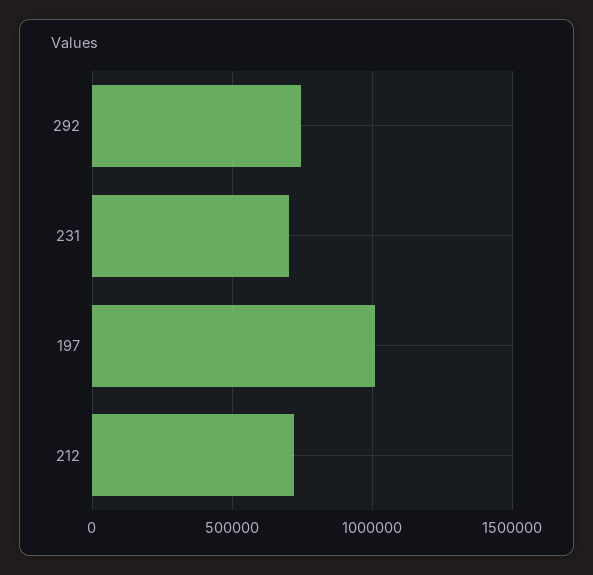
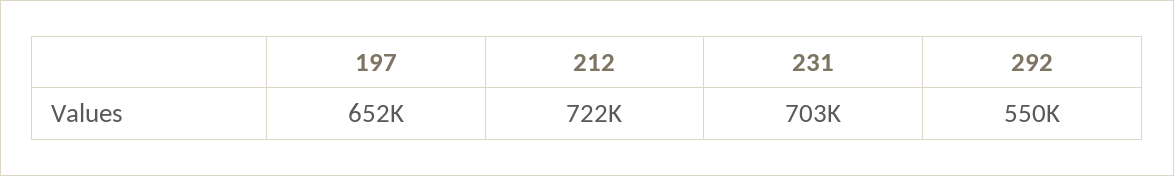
292: 750000 -> 550000
197: 1000000 -> 652000

